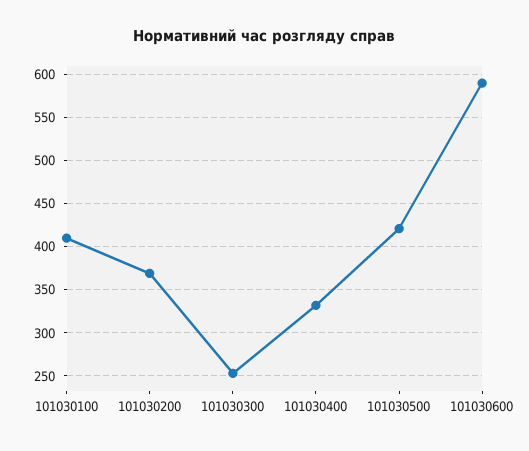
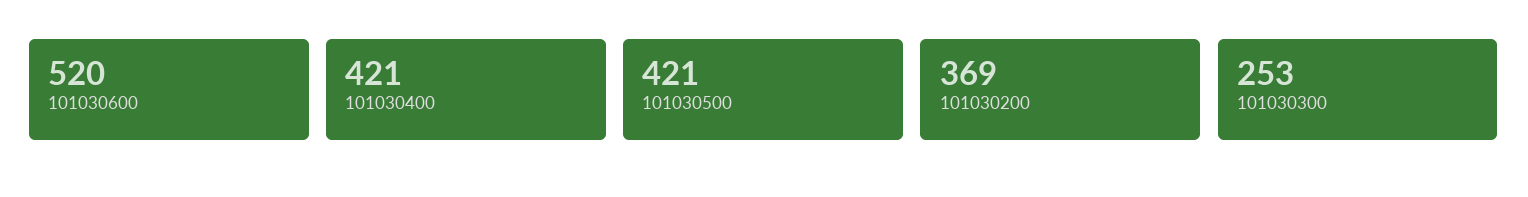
101030100: 410 -> none
101030400: 330 -> 421
101030600: 590 -> 520

